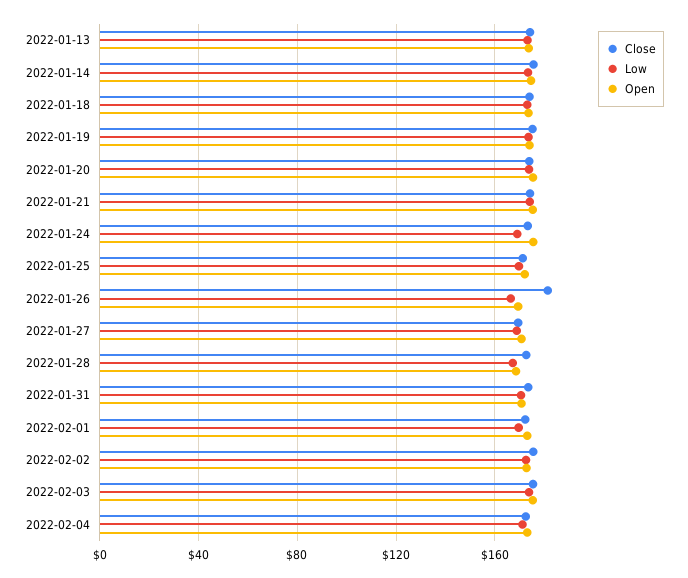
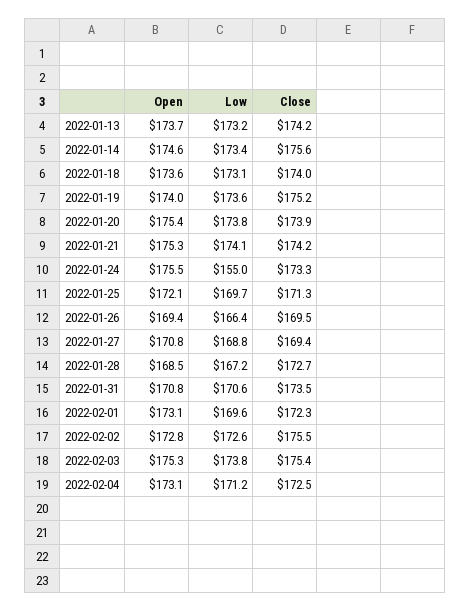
Low, 2022-01-24: 170 -> 155
Close, 2022-01-26: 180 -> 169.5

